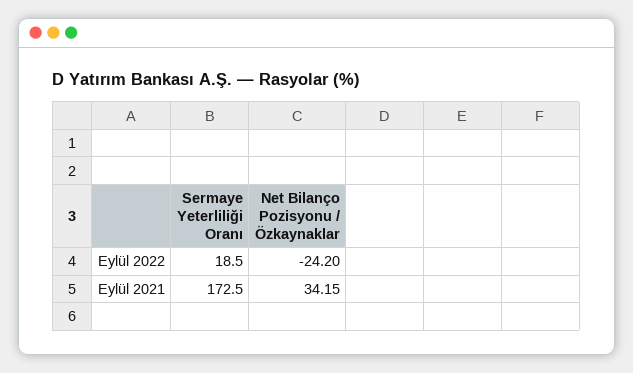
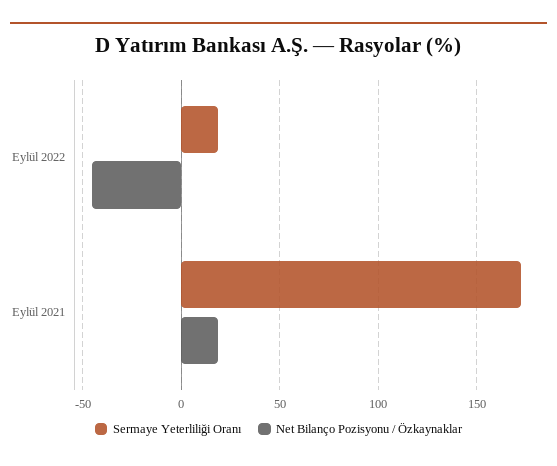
Net Bilanço Pozisyonu / Özkaynaklar, Eylül 2022: -24.2 -> -45
Net Bilanço Pozisyonu / Özkaynaklar, Eylül 2021: 34.15 -> 20

